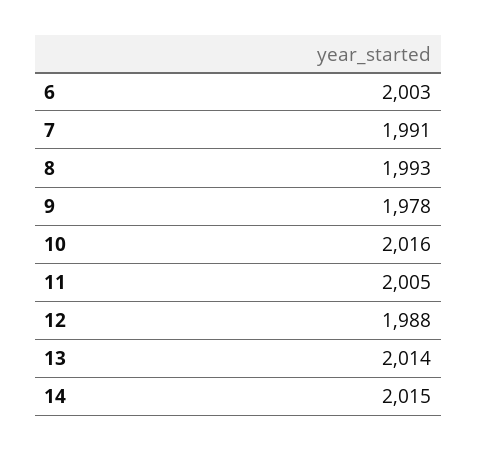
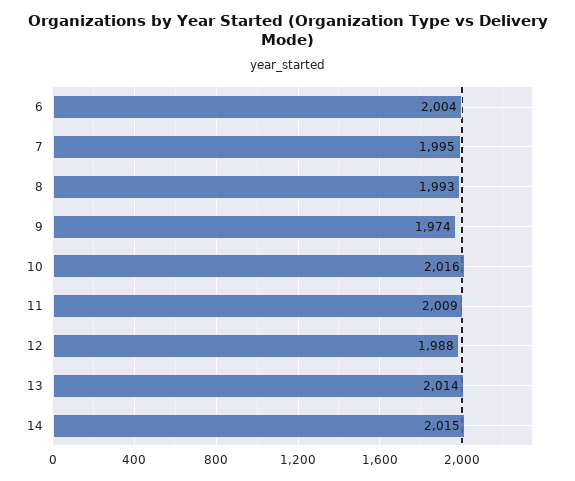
6: 2003 -> 2004
7: 1991 -> 1995
9: 1978 -> 1974
11: 2005 -> 2009

